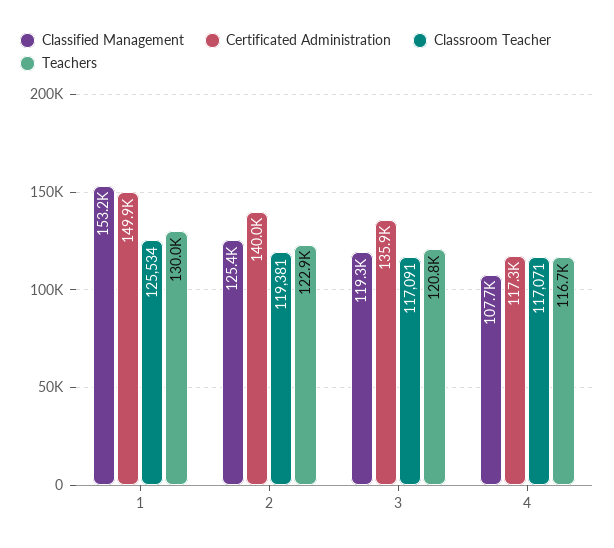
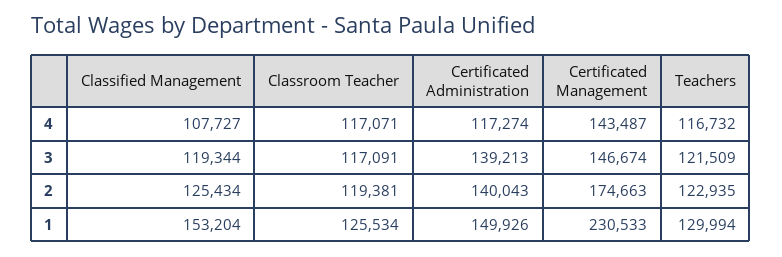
Certificated Administration, 3: 135900 -> 139213
Teachers, 3: 120800 -> 121509
Certificated Management, 4: none -> 143487
Certificated Management, 3: none -> 146674
Certificated Management, 2: none -> 174663
Certificated Management, 1: none -> 230533

